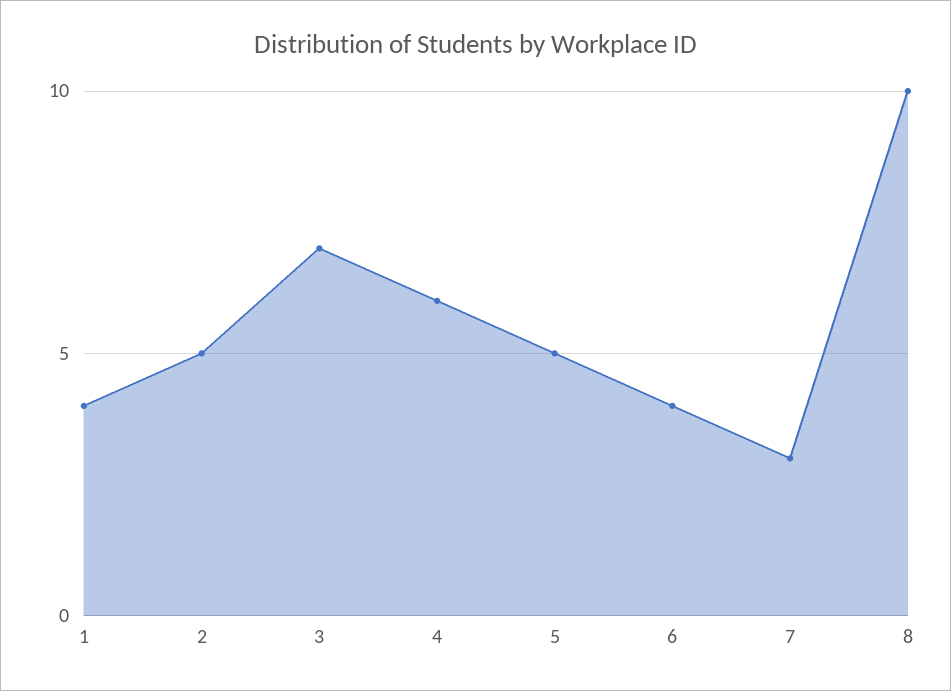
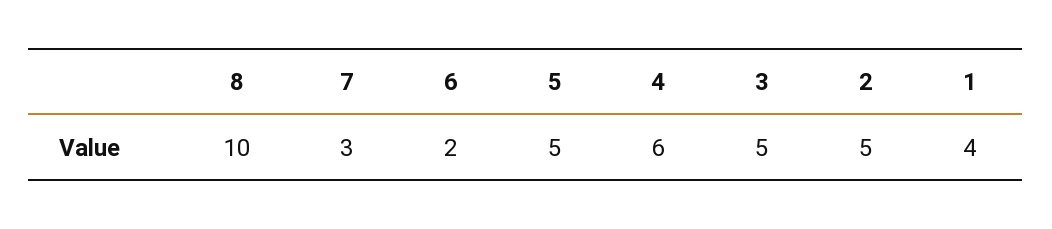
3: 7 -> 5
6: 4 -> 2

